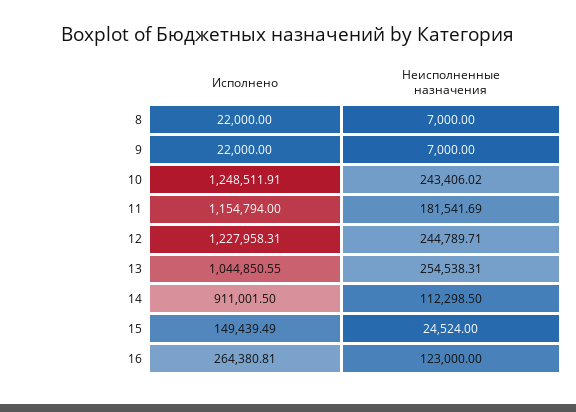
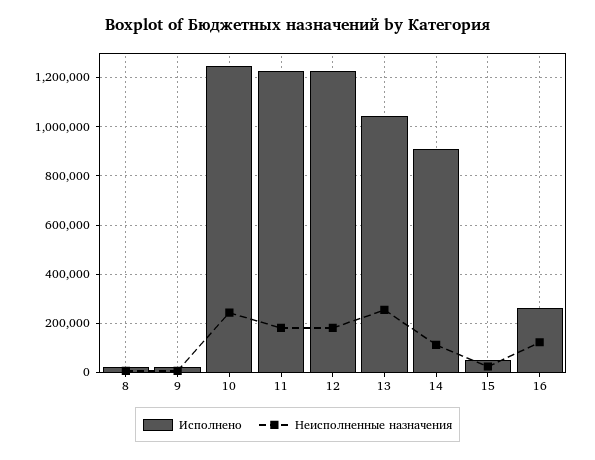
Исполнено, 11: 1154794 -> 1225000
Неисполненные назначения, 12: 244789.71 -> 175000
Исполнено, 15: 149439.49 -> 50000

